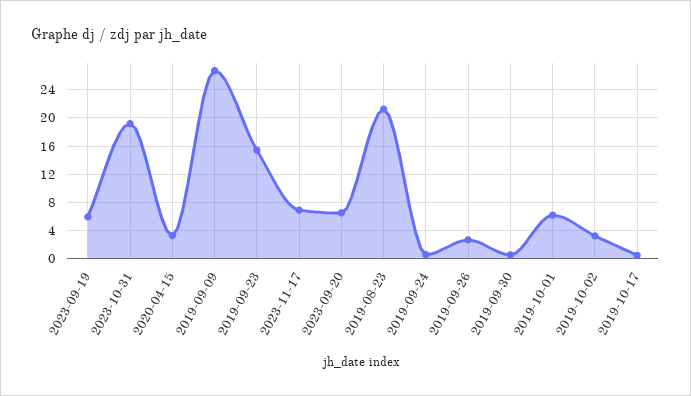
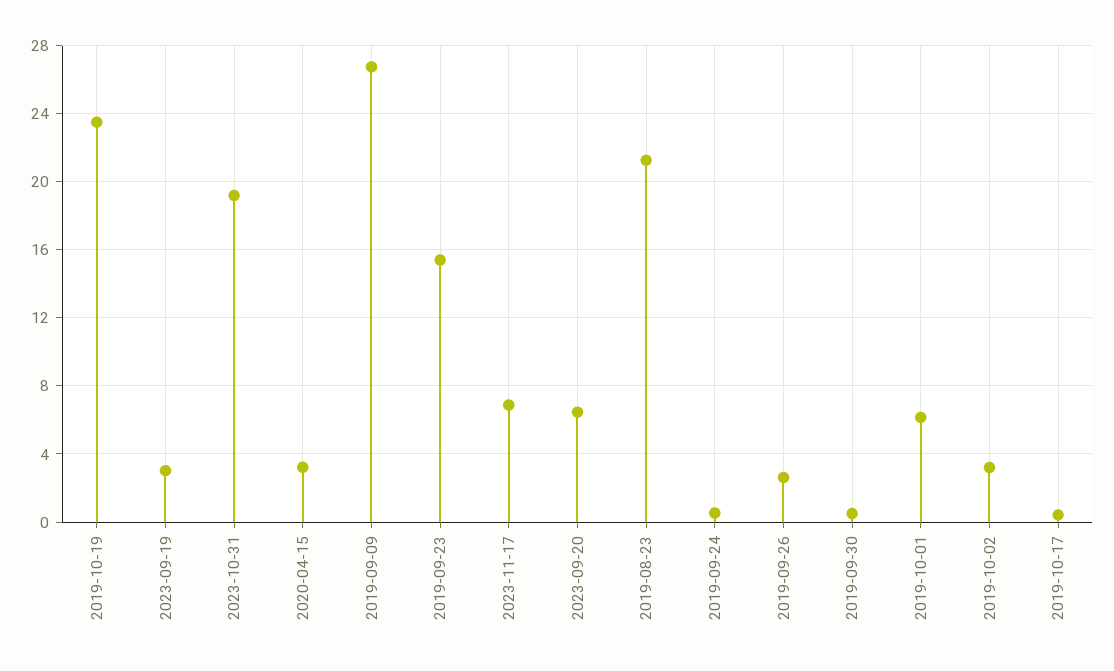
2023-09-19: 6 -> 3
2019-10-19: none -> 23.5

